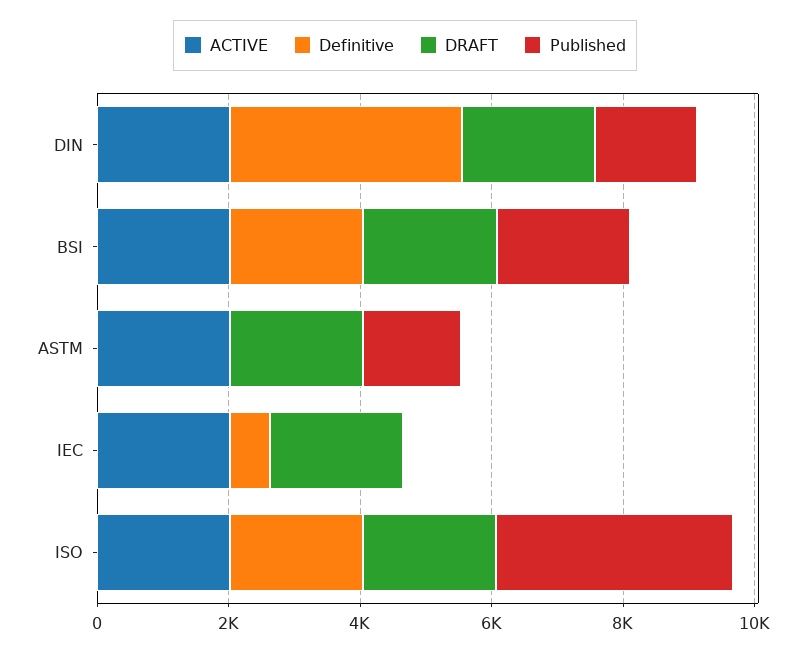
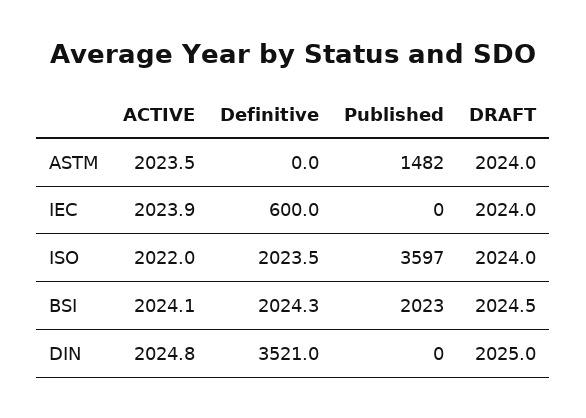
Published, DIN: 1500 -> 0

